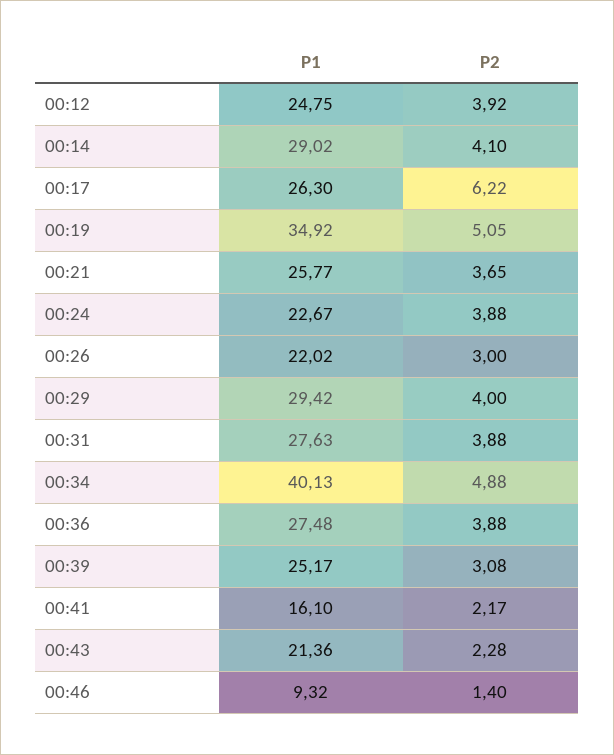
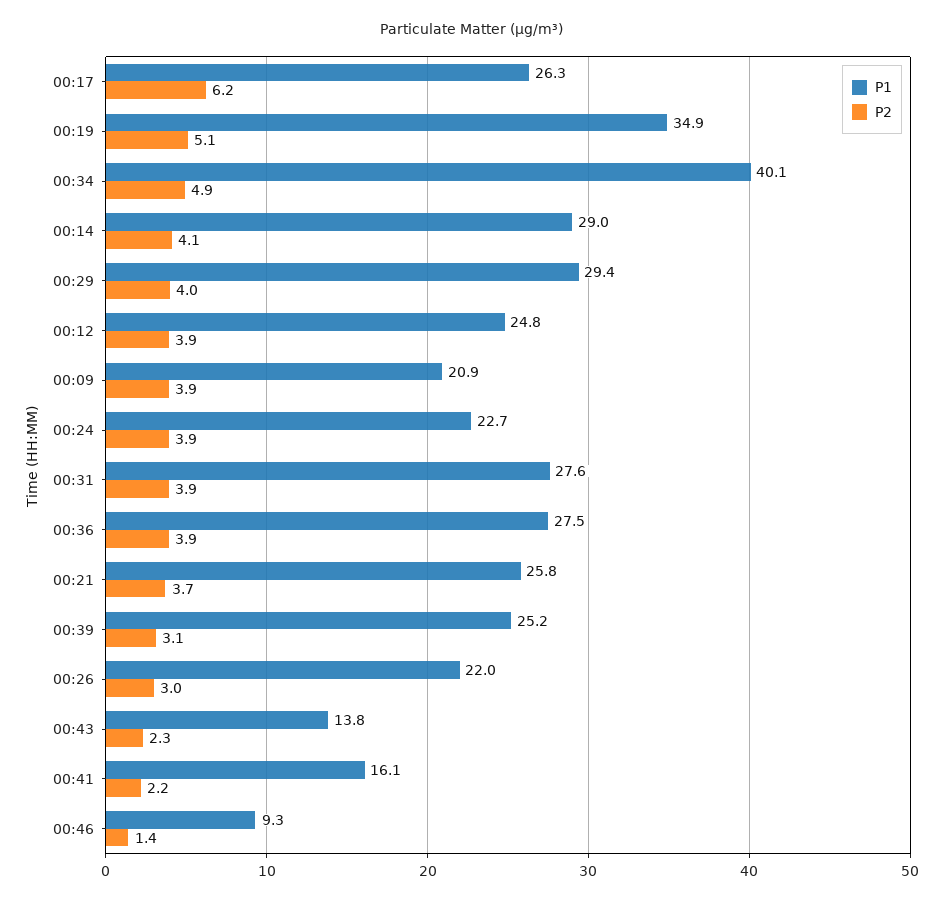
P1, 00:43: 21.36 -> 13.8
P1, 00:09: none -> 20.9
P2, 00:09: none -> 3.9

